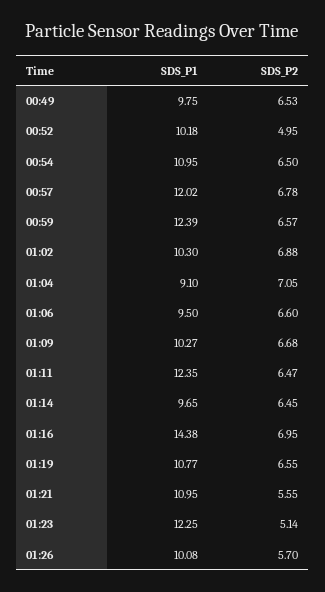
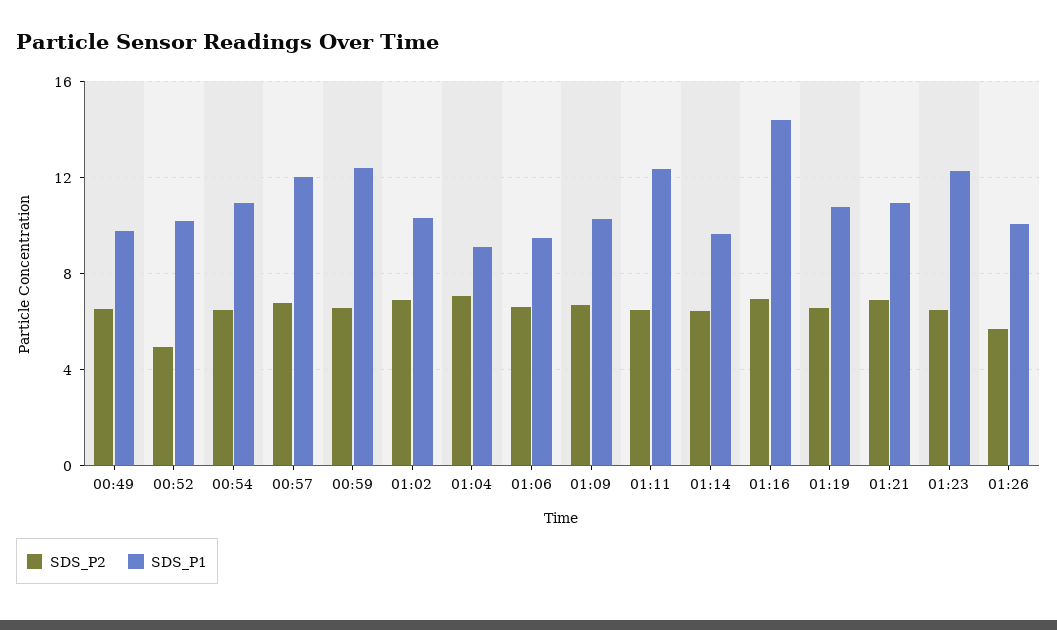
SDS_P2, 01:21: 5.55 -> 7
SDS_P2, 01:23: 5.14 -> 6.5

